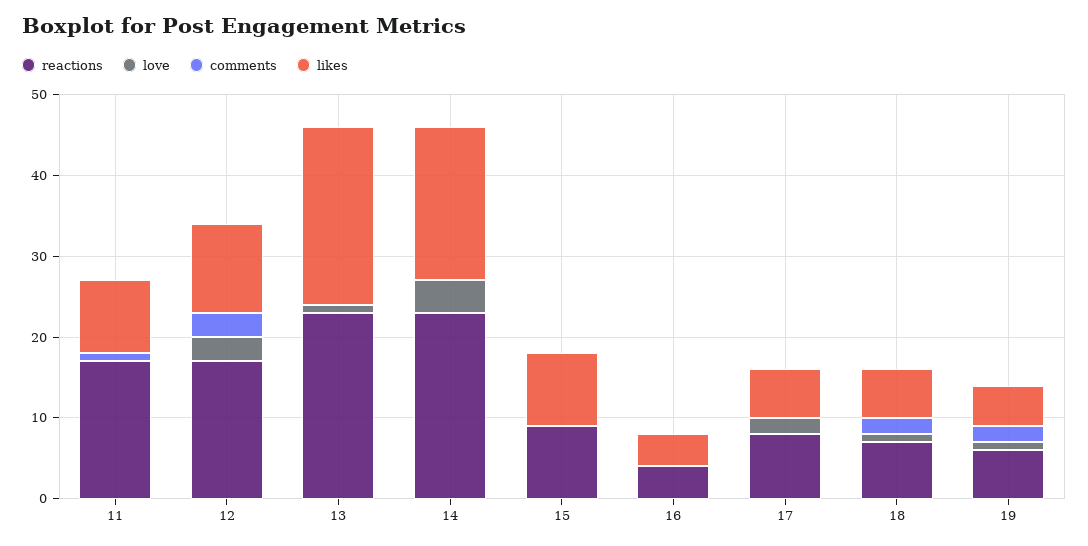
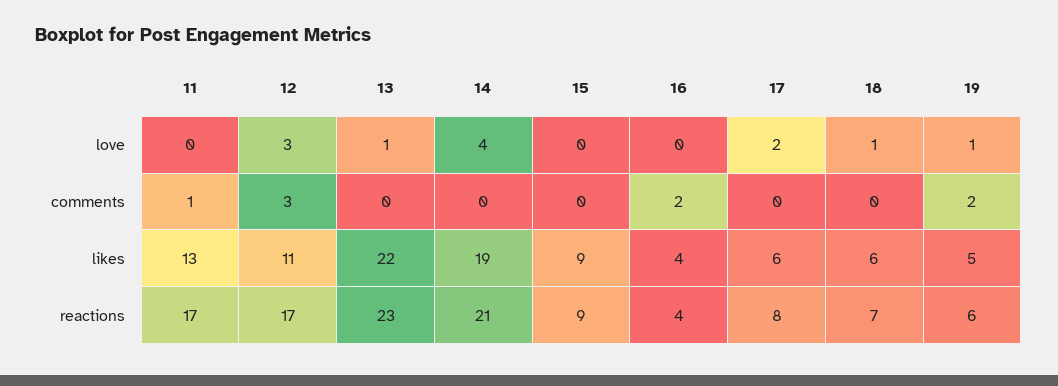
likes, 11: 9 -> 13
reactions, 14: 23 -> 21
comments, 16: 0 -> 2
comments, 18: 2 -> 0

